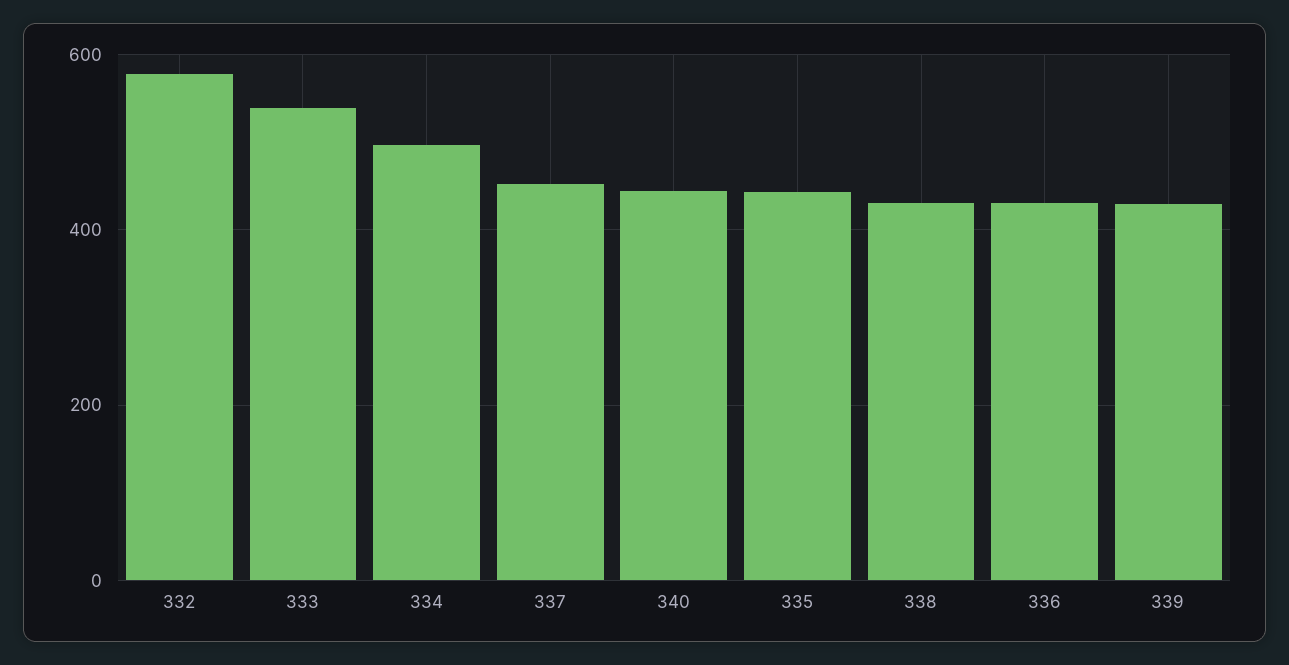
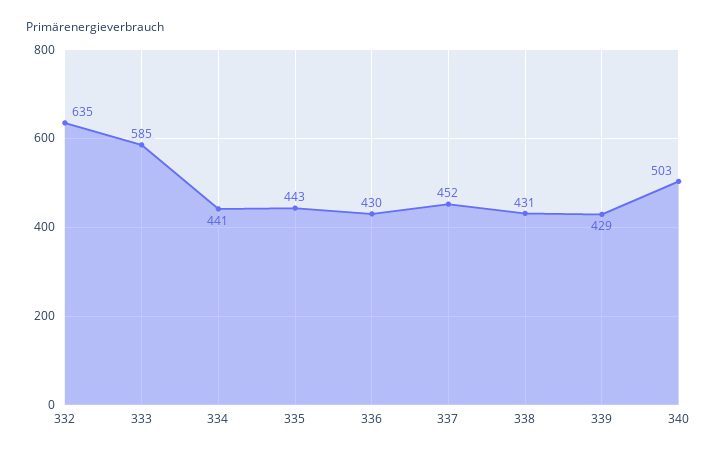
332: 580 -> 635
333: 540 -> 585
334: 500 -> 441
340: 440 -> 503

